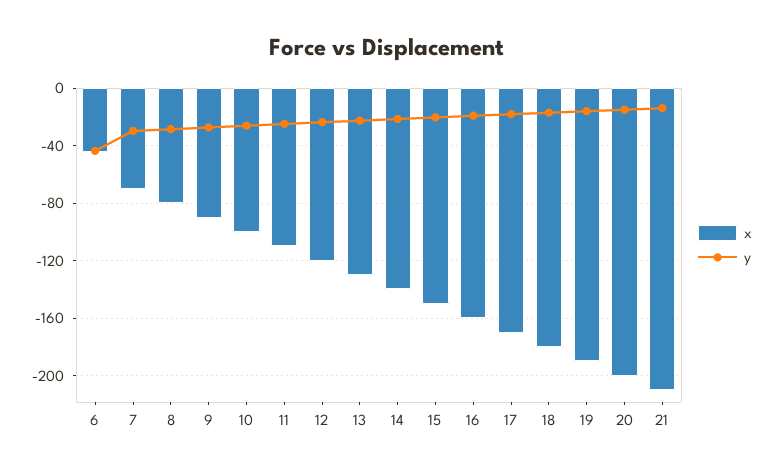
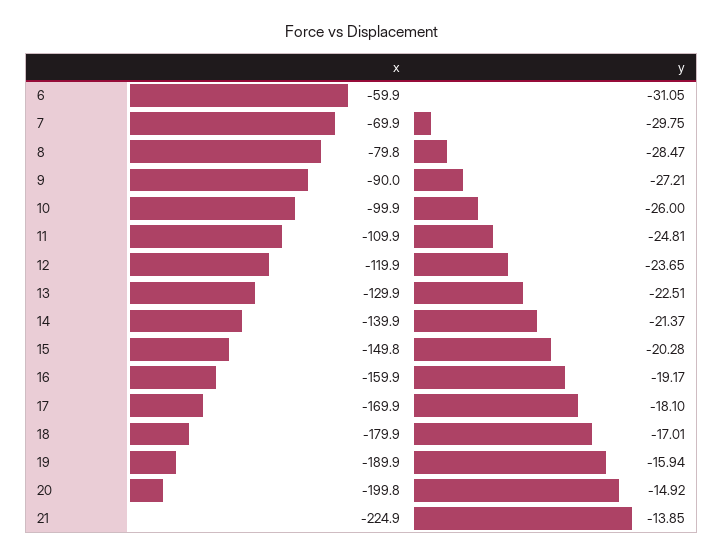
x, 6: -45 -> -59.9
y, 6: -45 -> -31.05
x, 21: -210 -> -224.9

